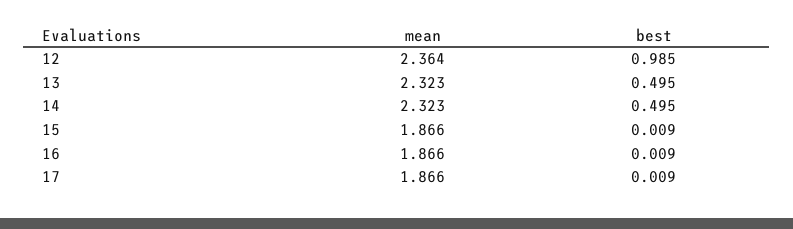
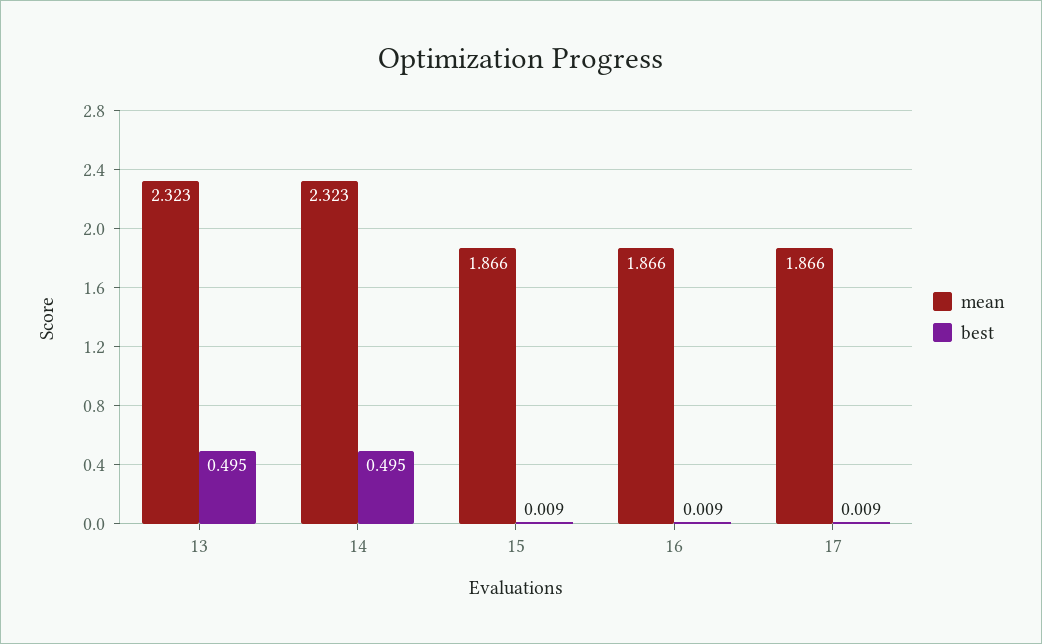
mean, 12: 2.364 -> none
best, 12: 0.985 -> none

